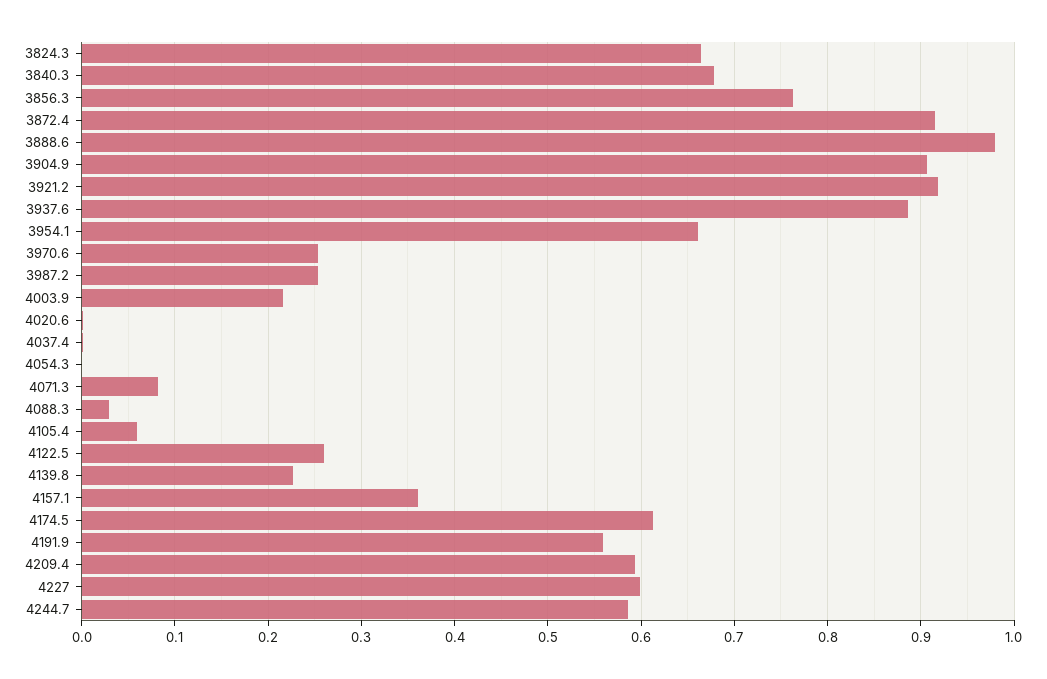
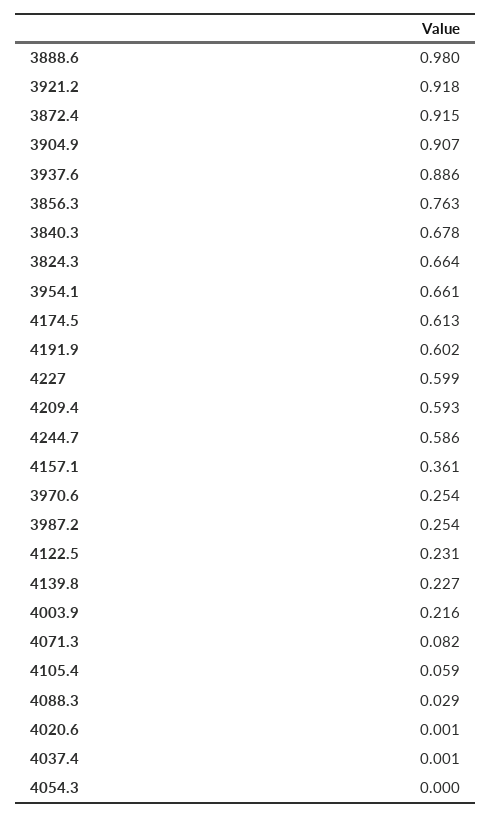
4122.5: 0.26 -> 0.231
4191.9: 0.56 -> 0.602

